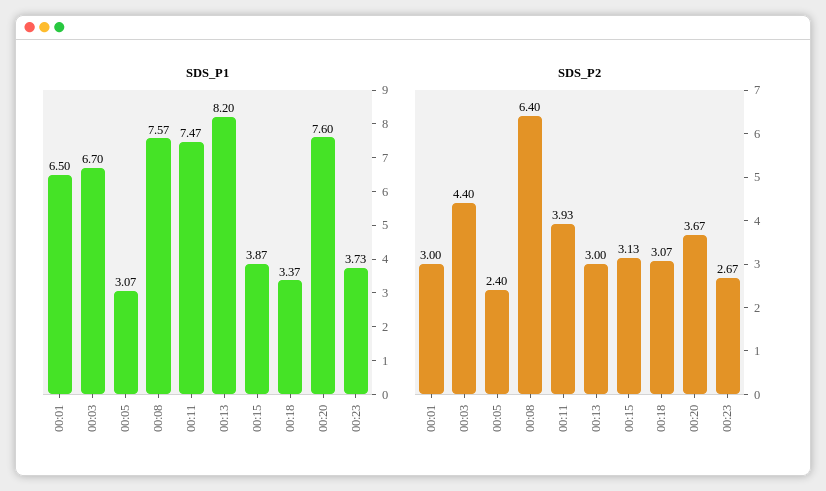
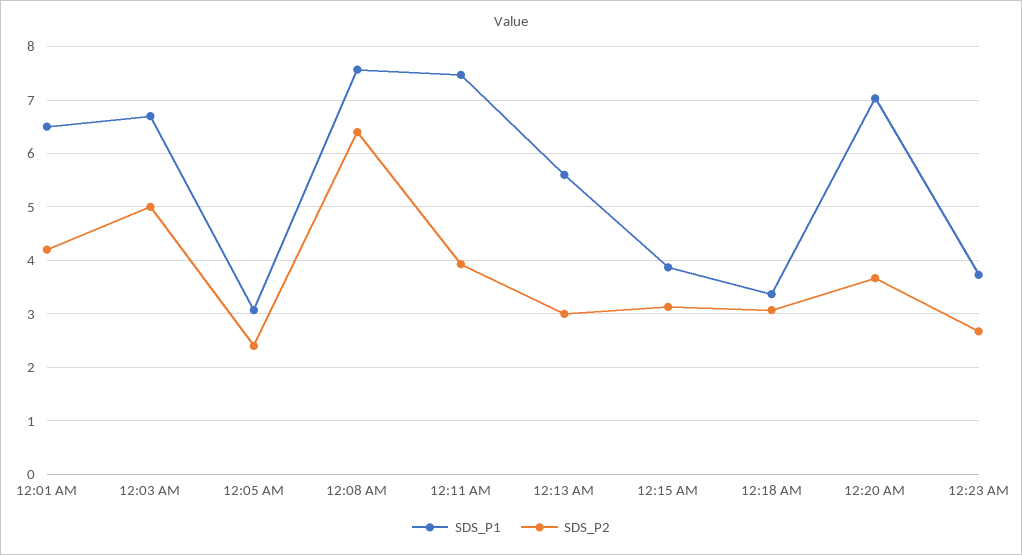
SDS_P1, 00:13: 8.2 -> 5.6
SDS_P1, 00:20: 7.6 -> 7
SDS_P2, 00:01: 3 -> 4.2
SDS_P2, 00:03: 4.4 -> 5

